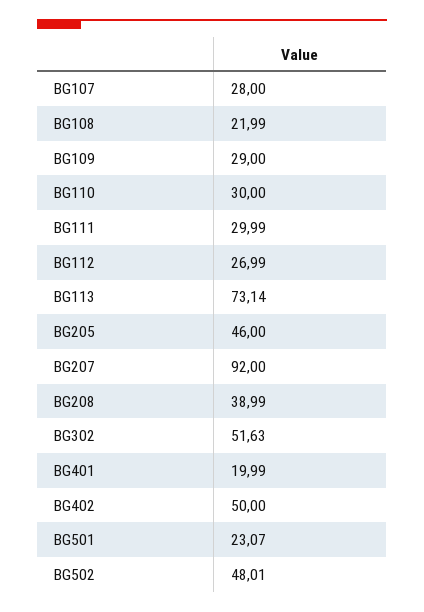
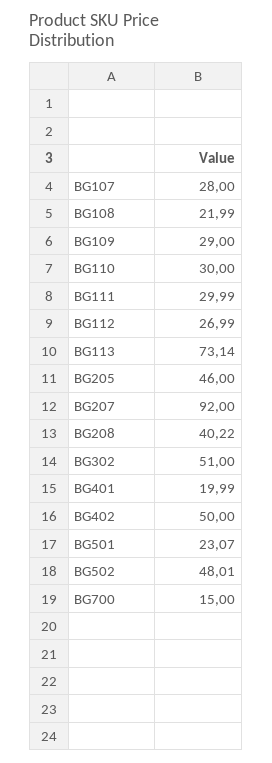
BG208: 38.99 -> 40.22
BG302: 51.63 -> 51
BG700: none -> 15

